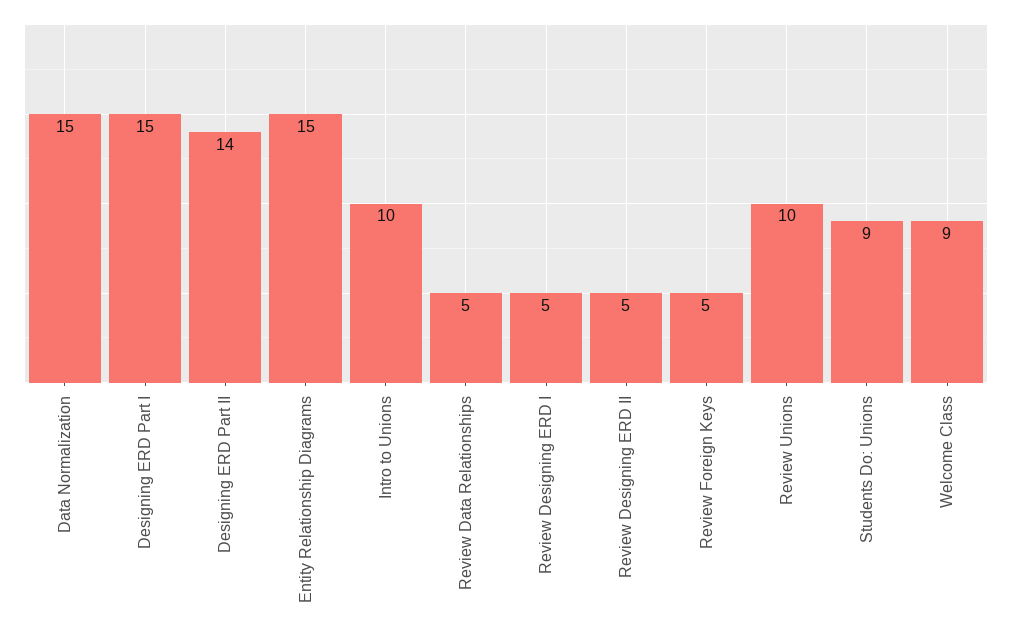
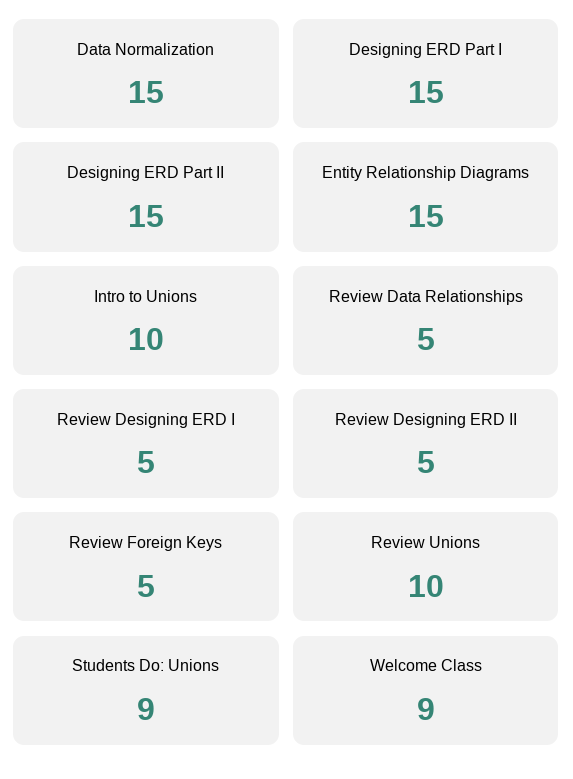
Designing ERD Part II: 14 -> 15

